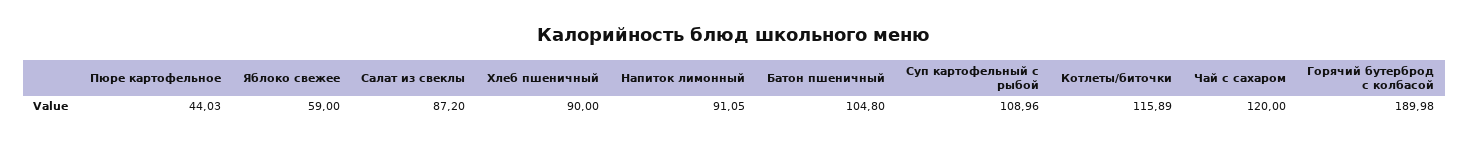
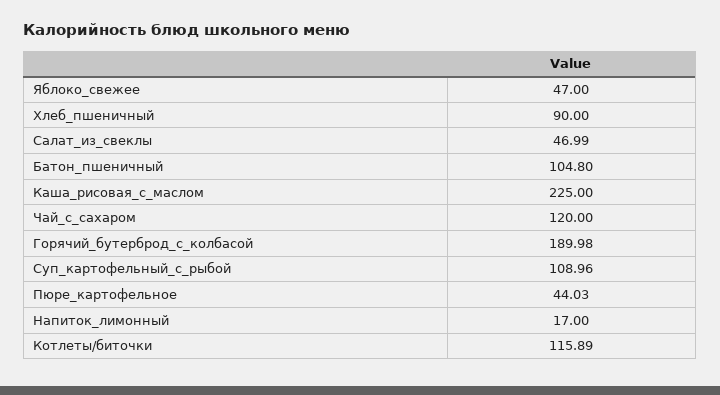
Яблоко свежее: 59 -> 47
Салат из свеклы: 87.2 -> 46.99
Напиток лимонный: 91.05 -> 17
Каша_рисовая_с_маслом: none -> 225

